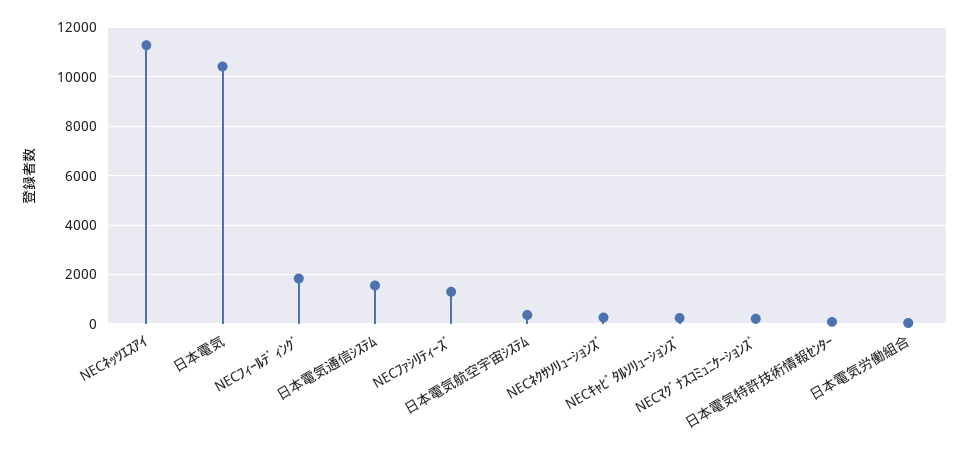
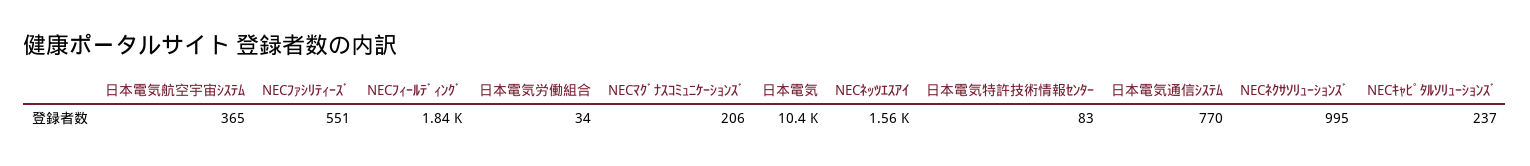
NECﾈｯﾂｴｽｱｲ: 11250 -> 1560
日本電気通信ｼｽﾃﾑ: 1500 -> 770
NECﾌｧｼﾘﾃｨｰｽﾞ: 1250 -> 551
NECﾈｸｻｿﾘｭｰｼｮﾝｽﾞ: 250 -> 995

